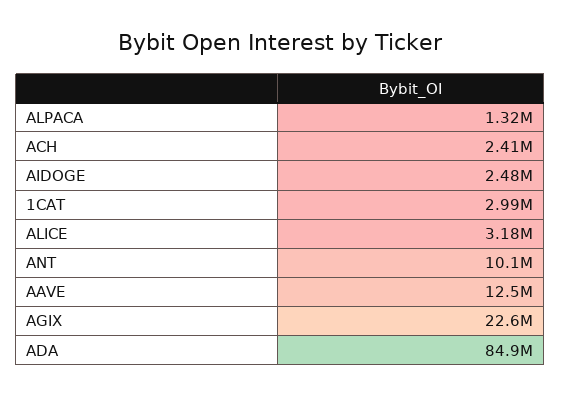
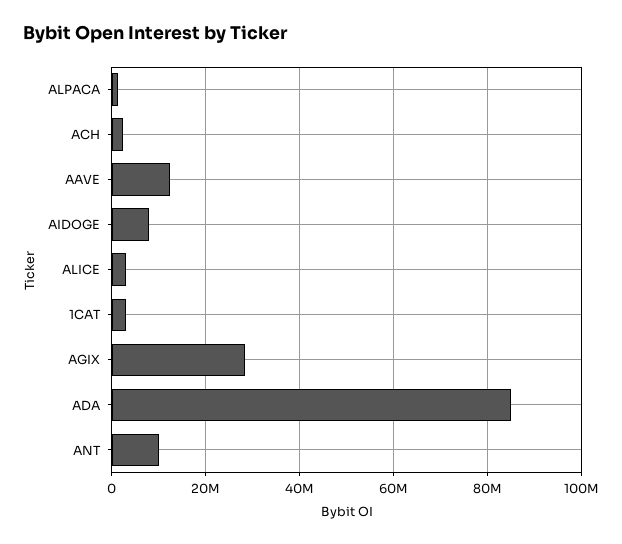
AIDOGE: 2480000 -> 8000000
AGIX: 22600000 -> 28000000

